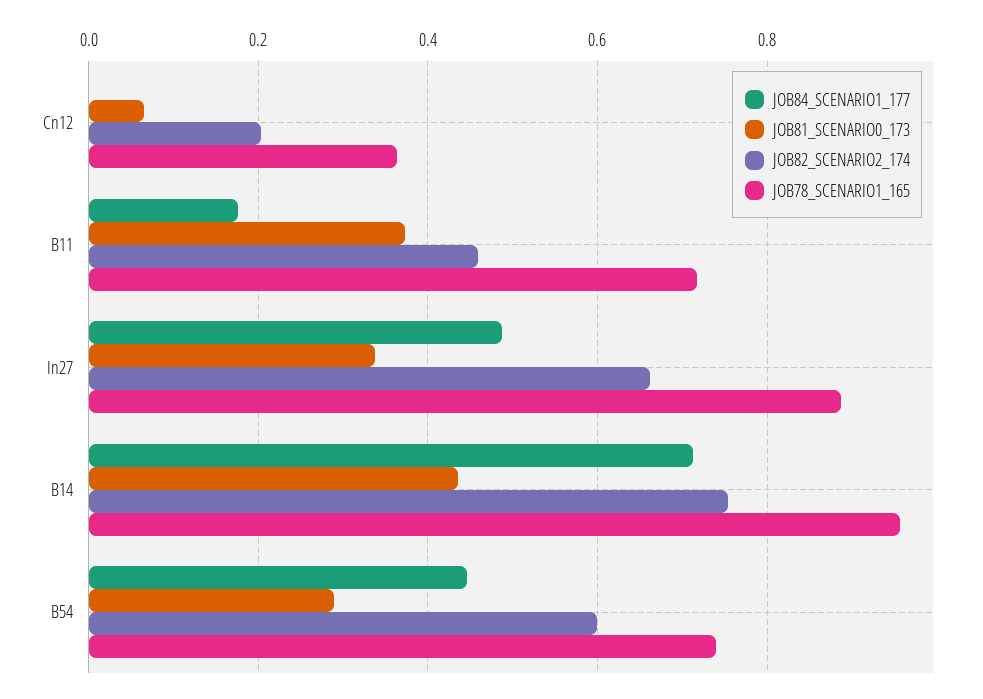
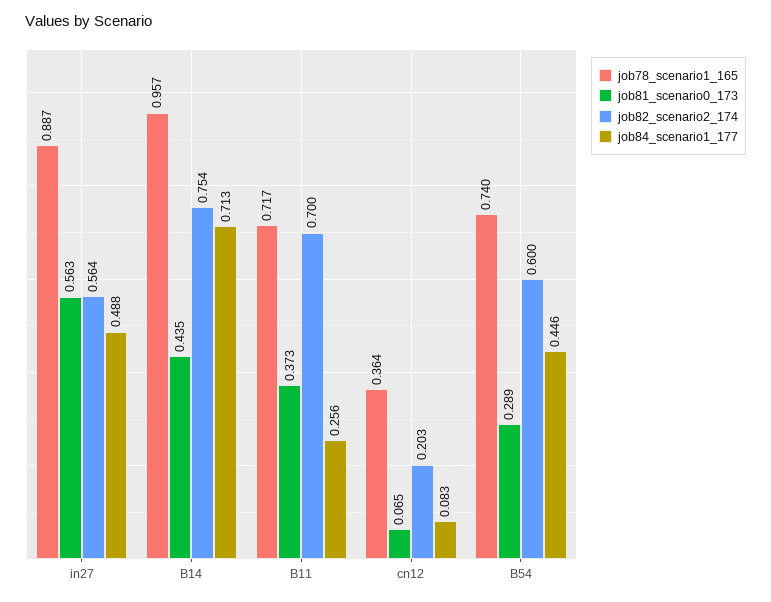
JOB84_SCENARIO1_177, Cn12: 0 -> 0.083
JOB84_SCENARIO1_177, B11: 0.18 -> 0.256
JOB82_SCENARIO2_174, B11: 0.46 -> 0.7
JOB81_SCENARIO0_173, In27: 0.34 -> 0.563
JOB82_SCENARIO2_174, In27: 0.66 -> 0.564

